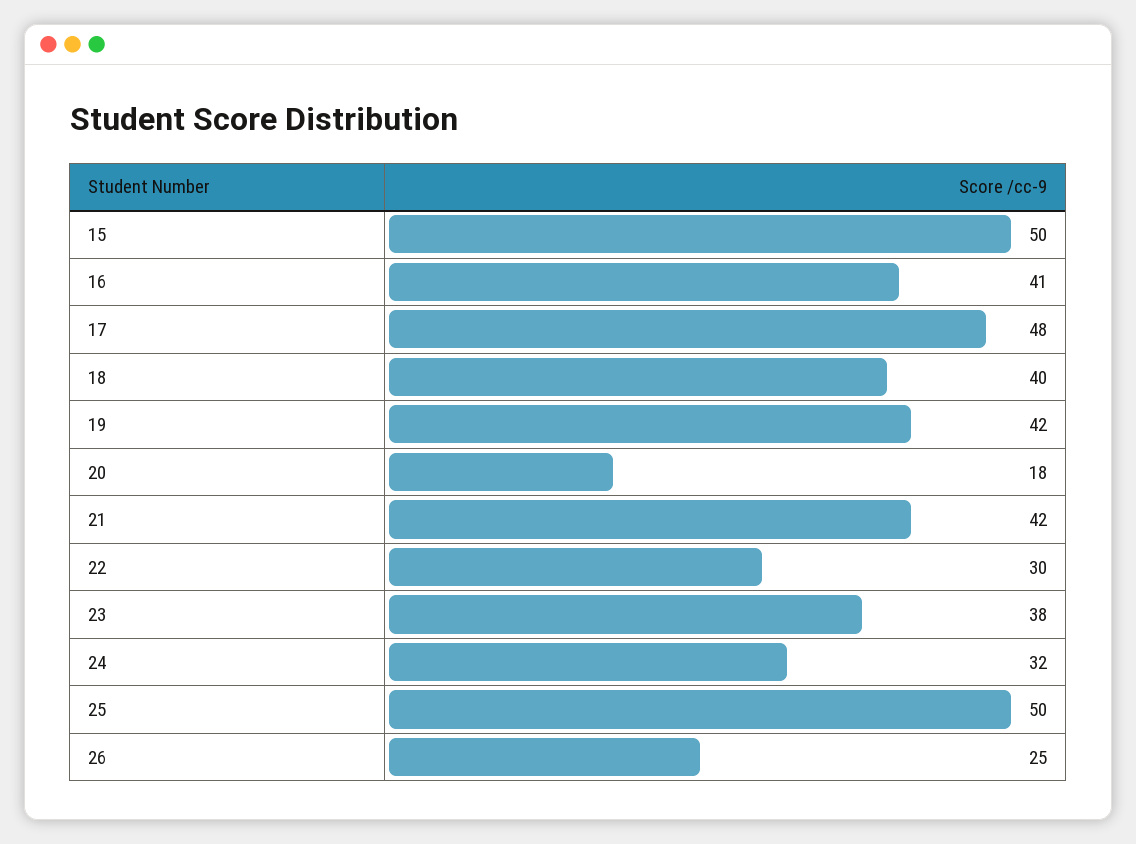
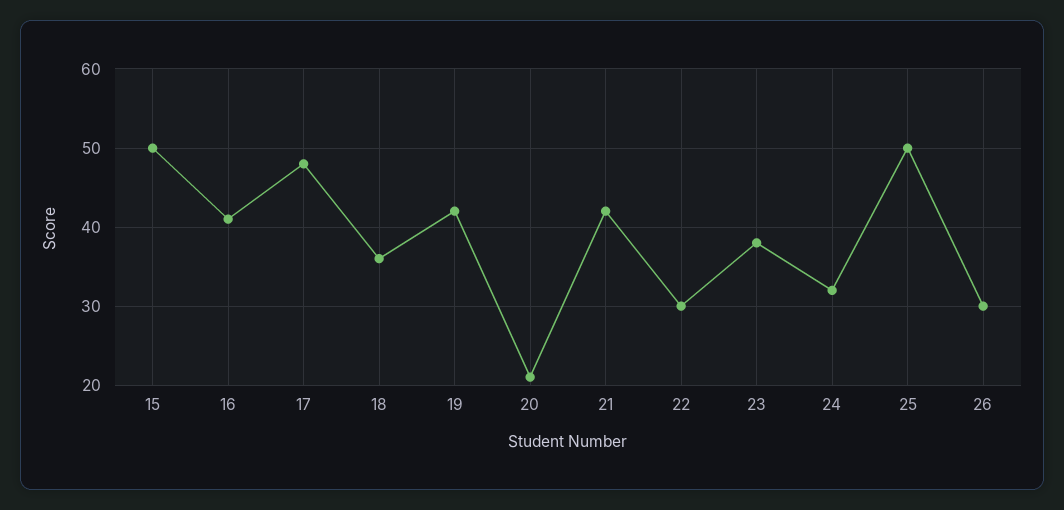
18: 40 -> 36
20: 18 -> 21
26: 25 -> 30

